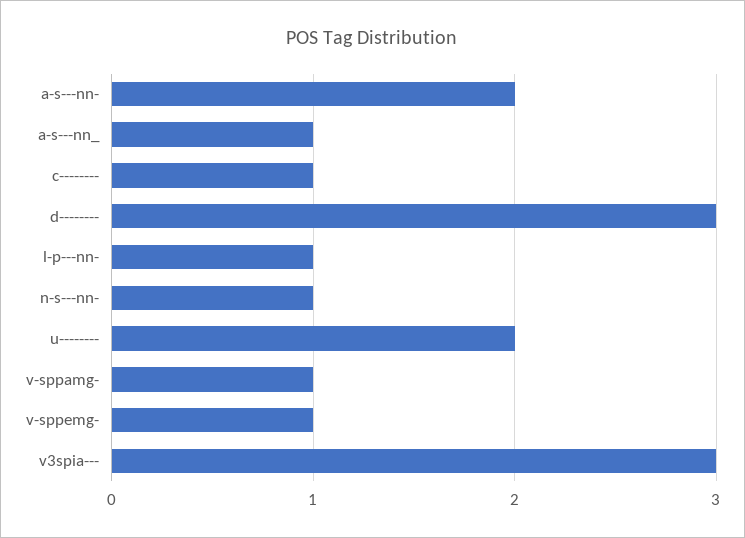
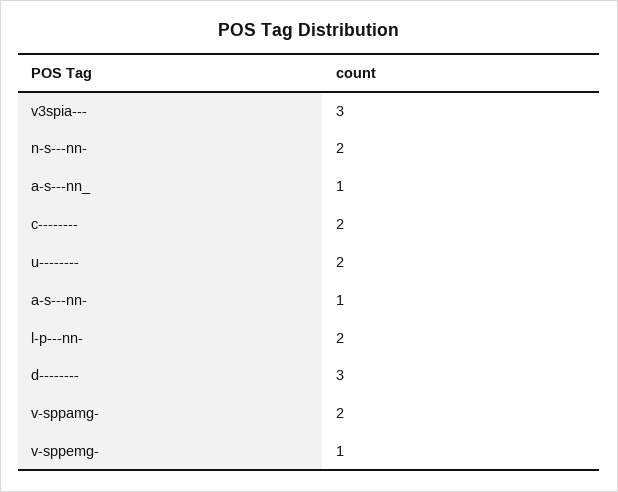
a-s---nn-: 2 -> 1
c--------: 1 -> 2
l-p---nn-: 1 -> 2
n-s---nn-: 1 -> 2
v-sppamg-: 1 -> 2

